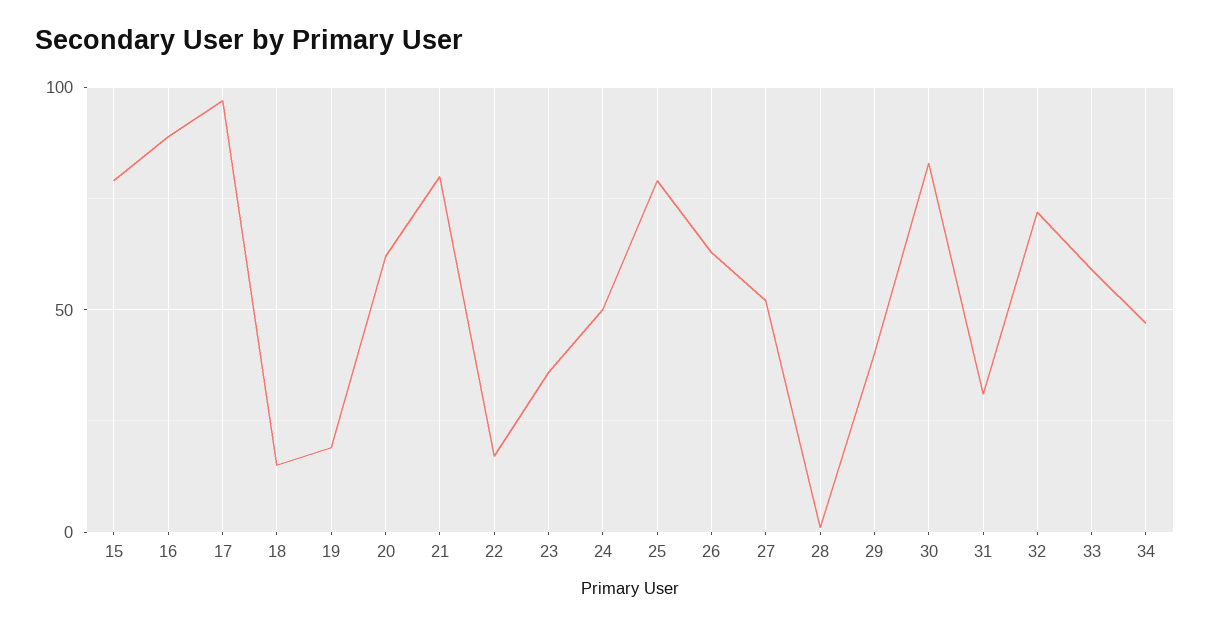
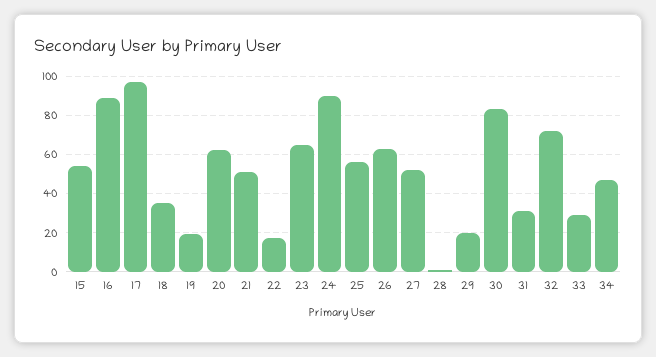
15: 80 -> 55
18: 15 -> 35
21: 80 -> 50
23: 35 -> 65
24: 50 -> 90
25: 80 -> 55
29: 40 -> 20
33: 60 -> 30

